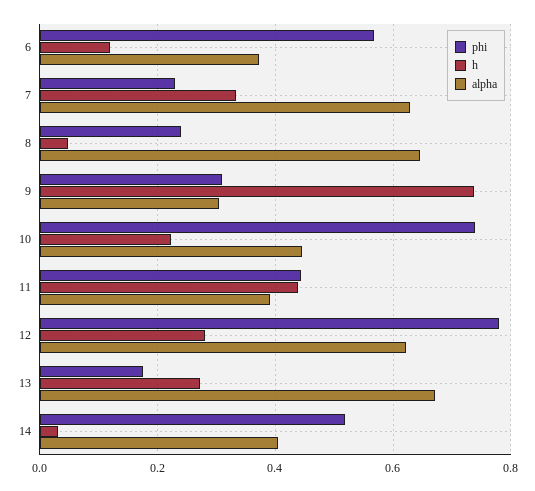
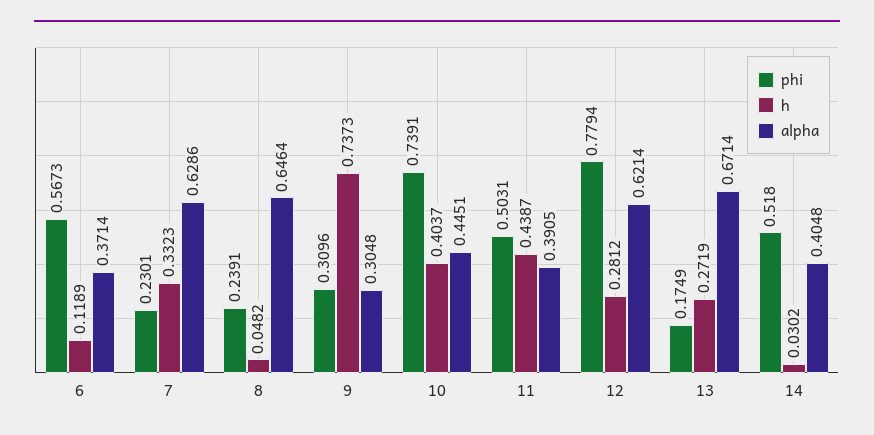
h, 10: 0.22 -> 0.4037
phi, 11: 0.44 -> 0.5031

